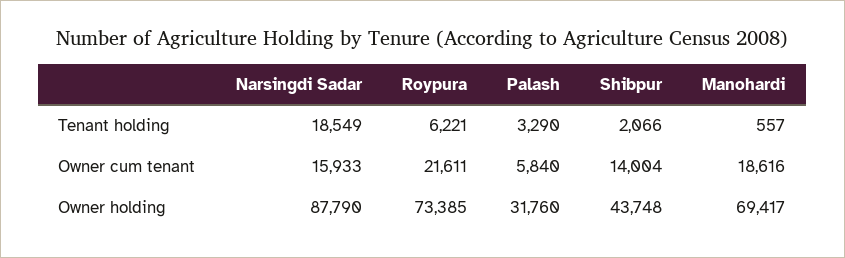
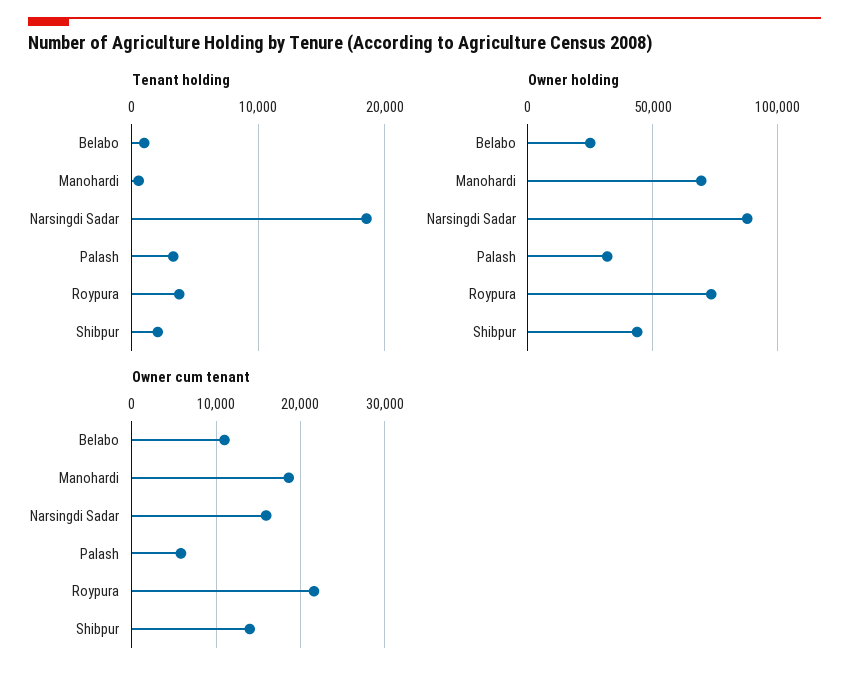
Tenant holding, Roypura: 6221 -> 4000
Tenant holding, Belabo: none -> 1000
Owner holding, Belabo: none -> 25000
Owner cum tenant, Belabo: none -> 11000

